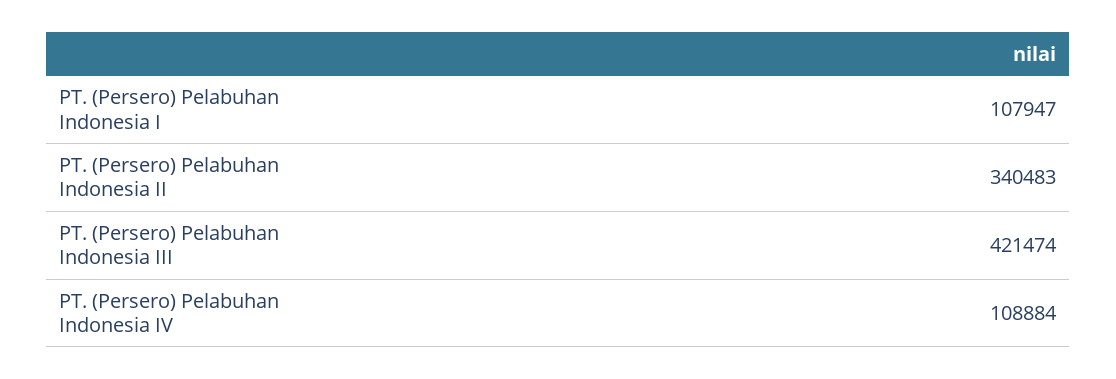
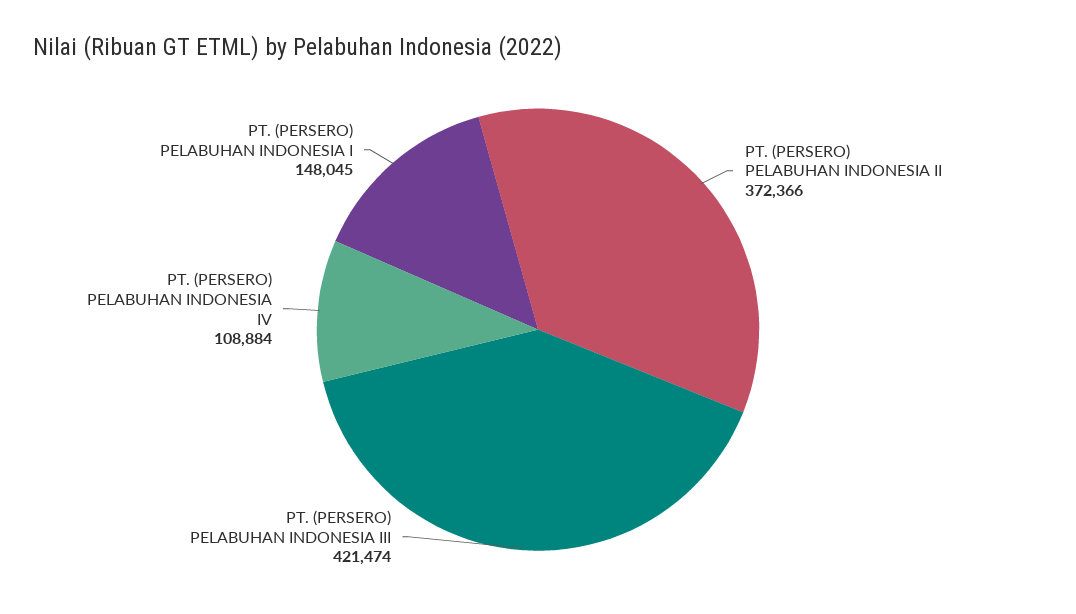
PT. (Persero) Pelabuhan Indonesia I: 107947 -> 148045
PT. (Persero) Pelabuhan Indonesia II: 340483 -> 372366

